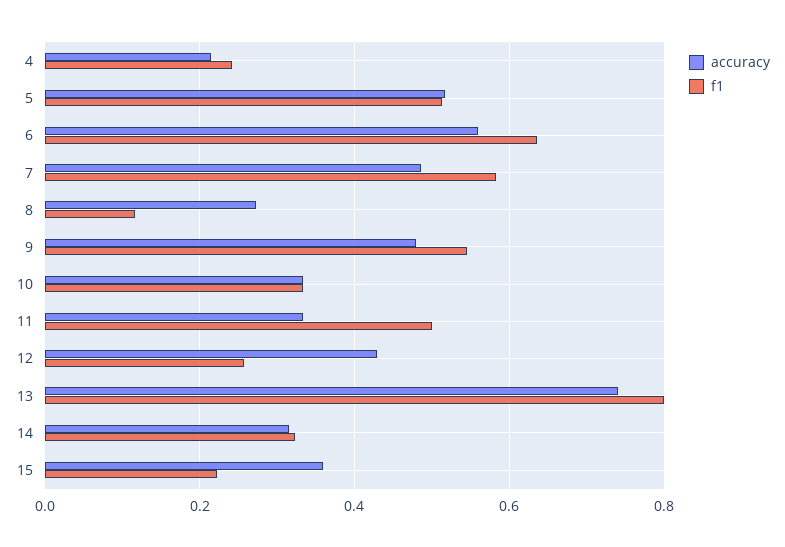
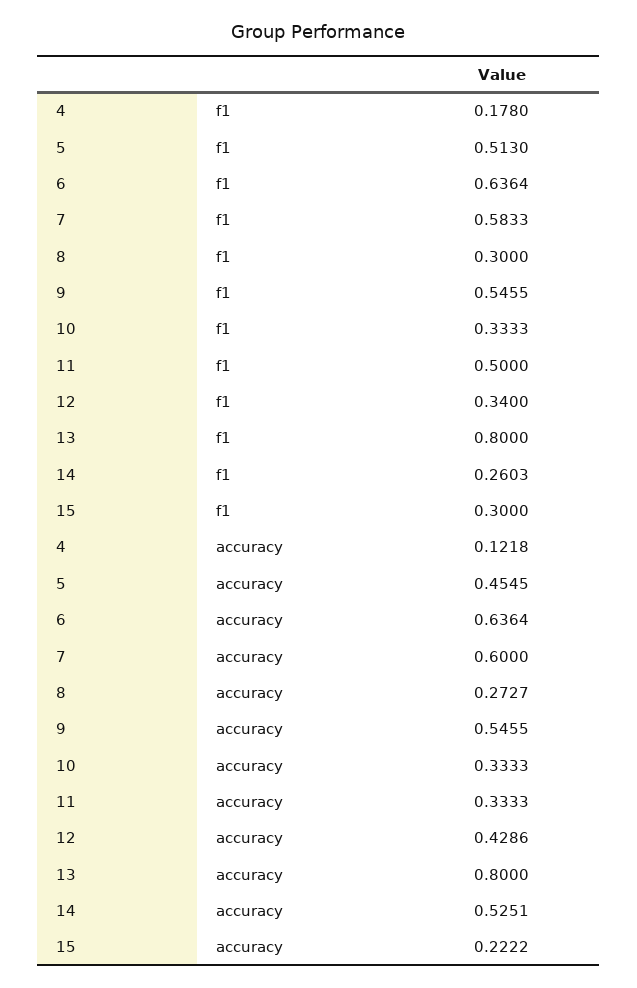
accuracy, 4: 0.22 -> 0.1218
f1, 4: 0.24 -> 0.178
accuracy, 5: 0.52 -> 0.4545
accuracy, 6: 0.56 -> 0.6364
accuracy, 7: 0.48 -> 0.6
f1, 8: 0.12 -> 0.3
accuracy, 9: 0.48 -> 0.5455
f1, 12: 0.26 -> 0.34
accuracy, 13: 0.74 -> 0.8
accuracy, 14: 0.32 -> 0.5251
f1, 14: 0.32 -> 0.2603
accuracy, 15: 0.36 -> 0.2222
f1, 15: 0.22 -> 0.3

